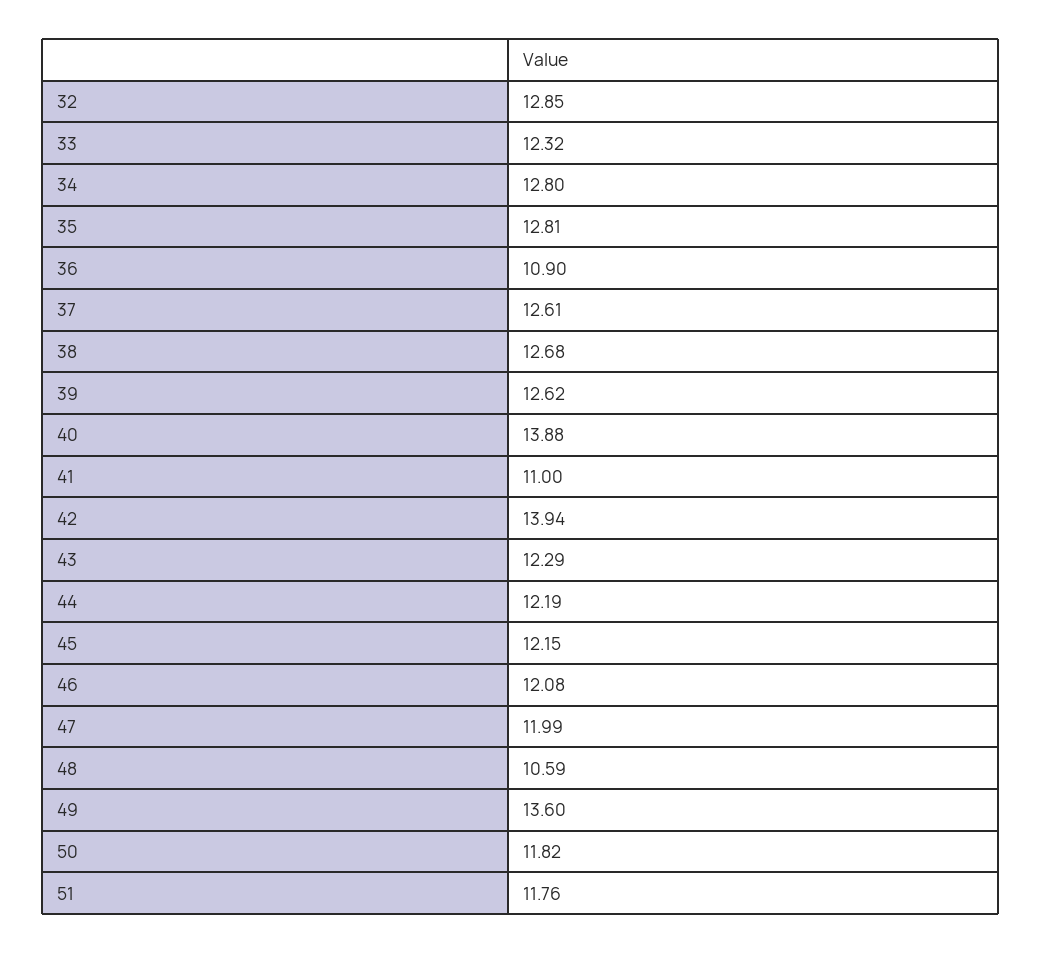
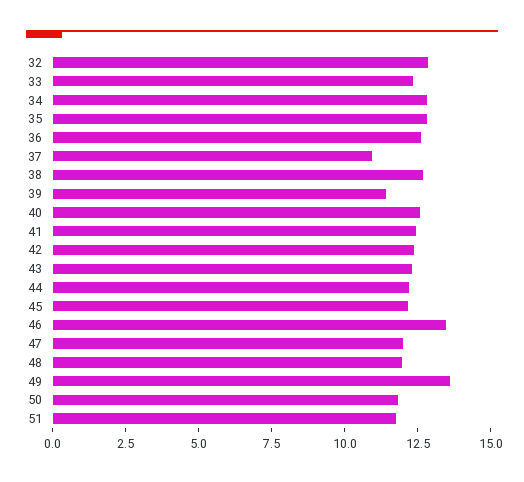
36: 10.9 -> 12.5
37: 12.61 -> 11
39: 12.62 -> 11.5
40: 13.88 -> 12.5
41: 11 -> 12.5
42: 13.94 -> 12.5
46: 12.08 -> 13.5
48: 10.59 -> 12

